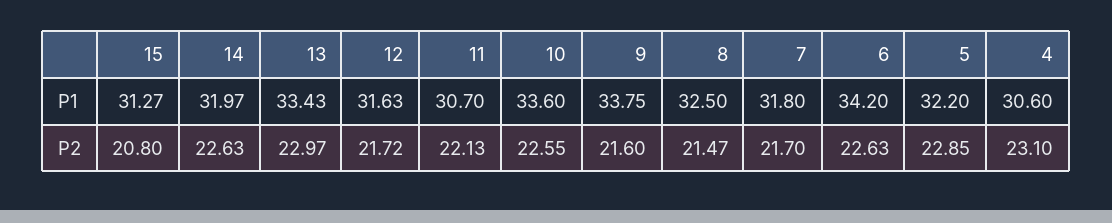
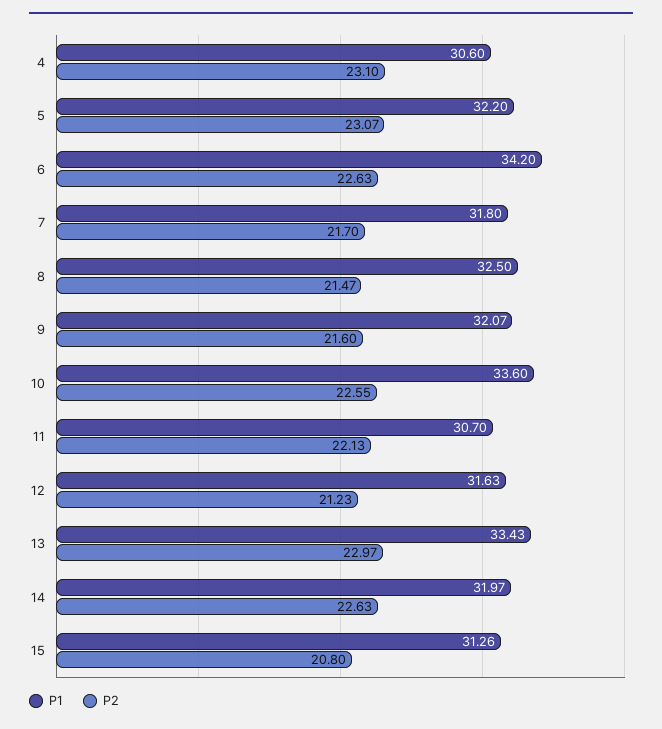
P1, 15: 31.27 -> 31.26
P1, 9: 33.75 -> 32.07
P2, 12: 21.72 -> 21.23
P2, 5: 22.85 -> 23.07

